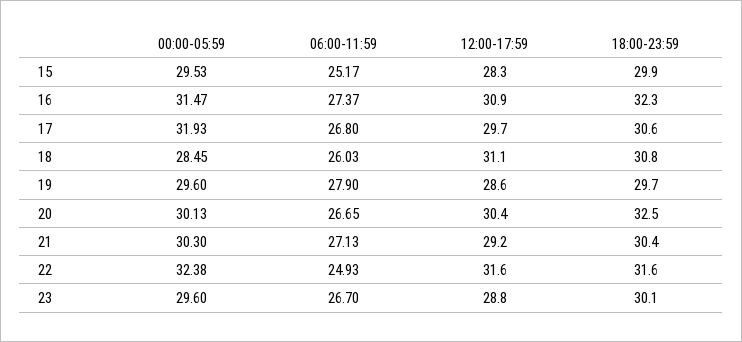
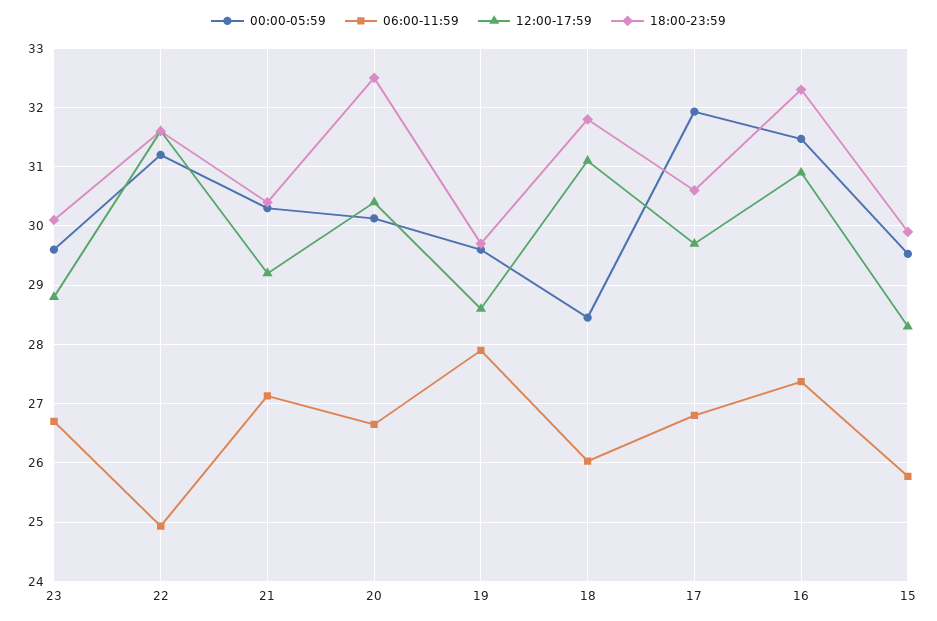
06:00-11:59, 15: 25.17 -> 25.8
18:00-23:59, 18: 30.8 -> 31.8
00:00-05:59, 22: 32.38 -> 31.2

